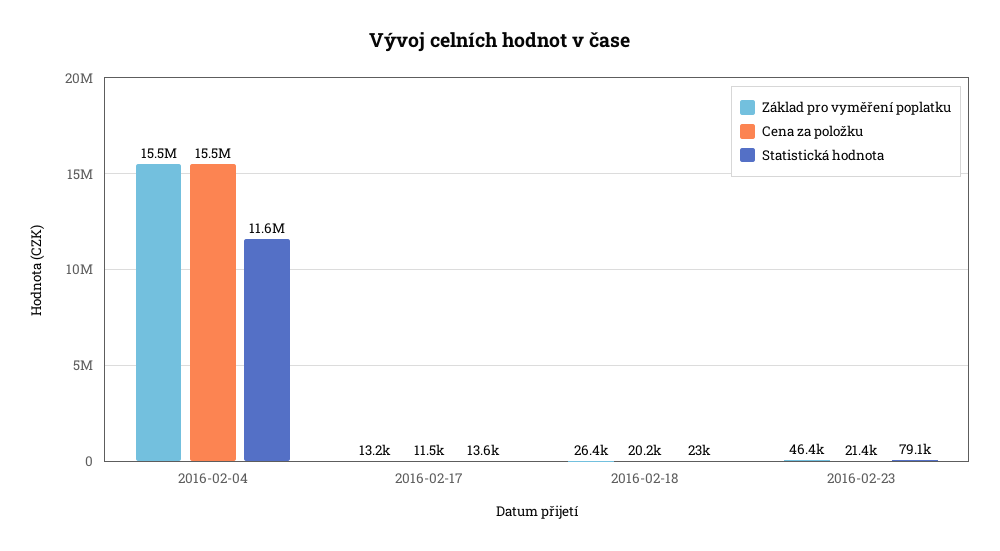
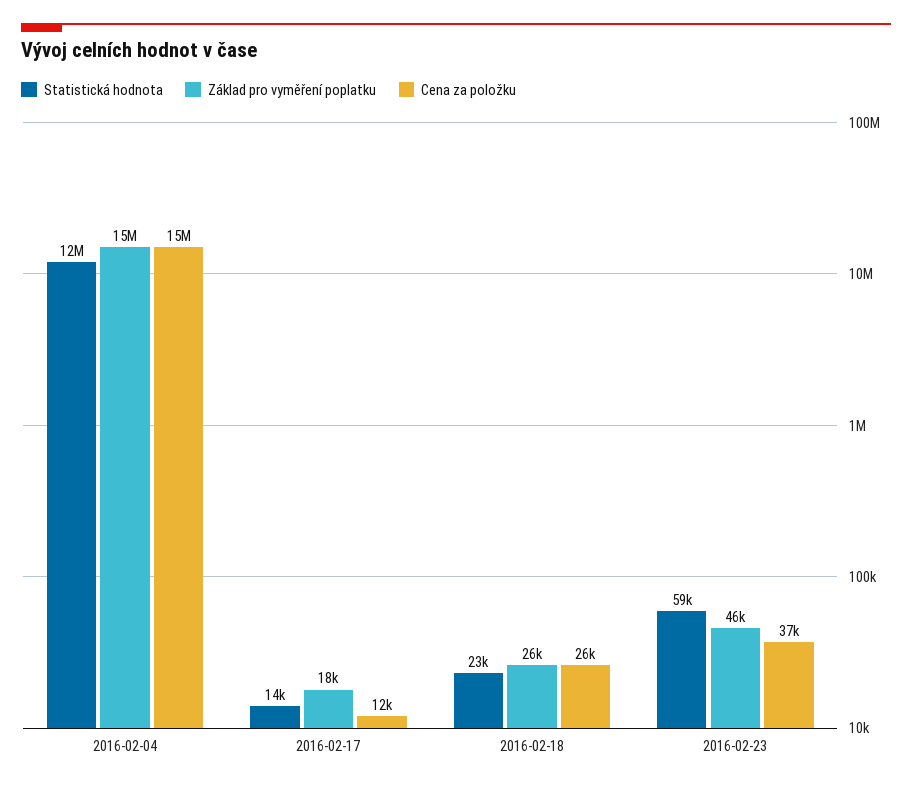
Základ pro vyměření poplatku, 2016-02-17: 13200 -> 18000
Cena za položku, 2016-02-18: 20200 -> 26000
Cena za položku, 2016-02-23: 21400 -> 37000
Statistická hodnota, 2016-02-23: 79100 -> 59000

